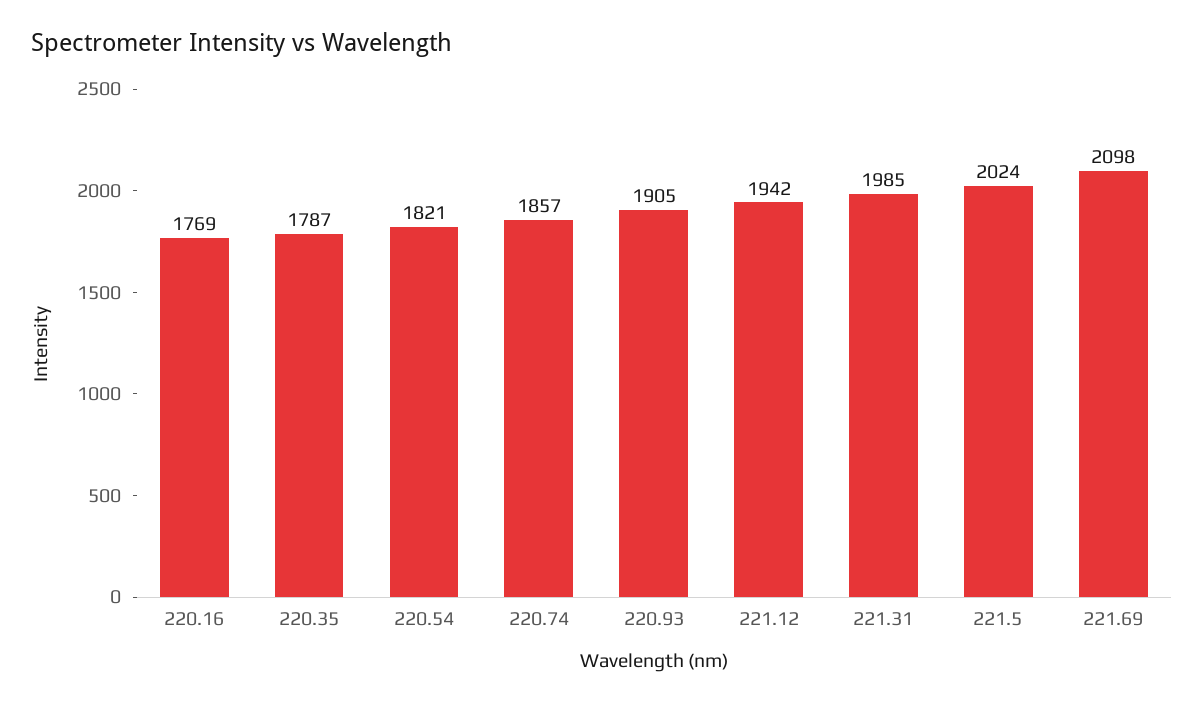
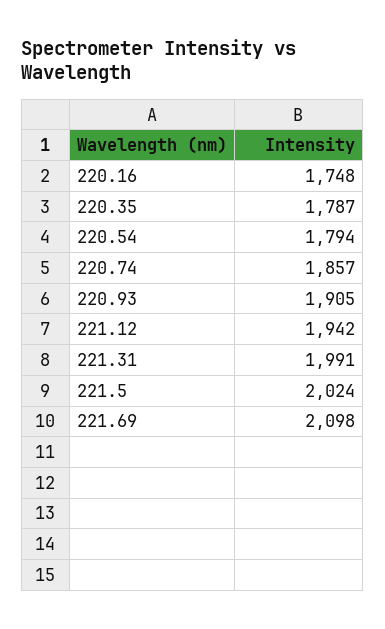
220.16: 1769 -> 1748
220.54: 1821 -> 1794
221.31: 1985 -> 1991

